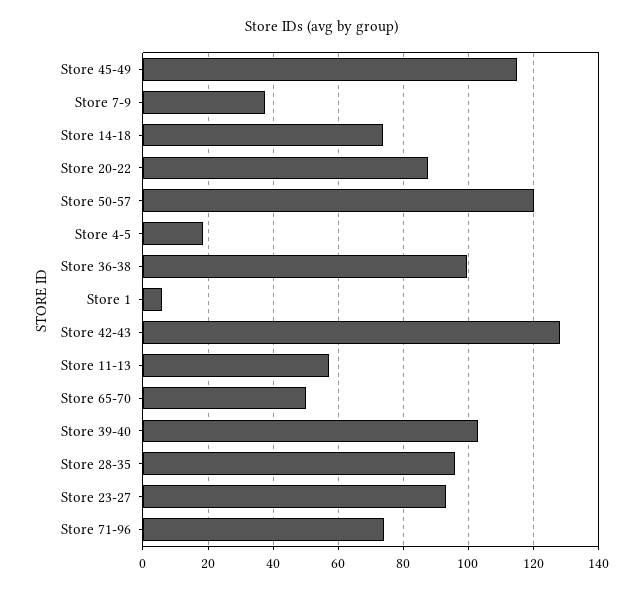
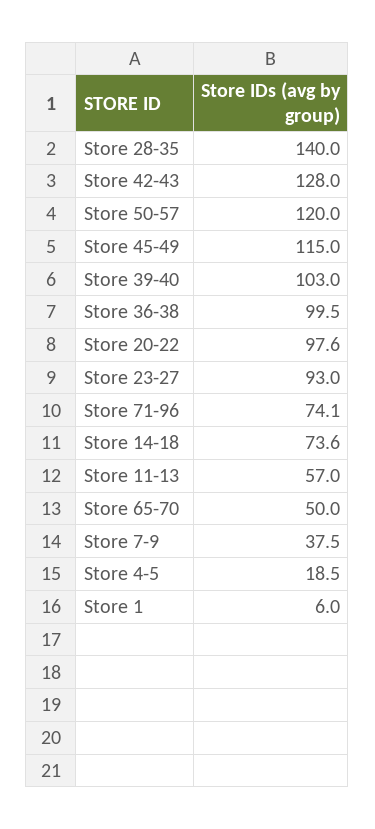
Store 20-22: 88 -> 97.6
Store 28-35: 96 -> 140

